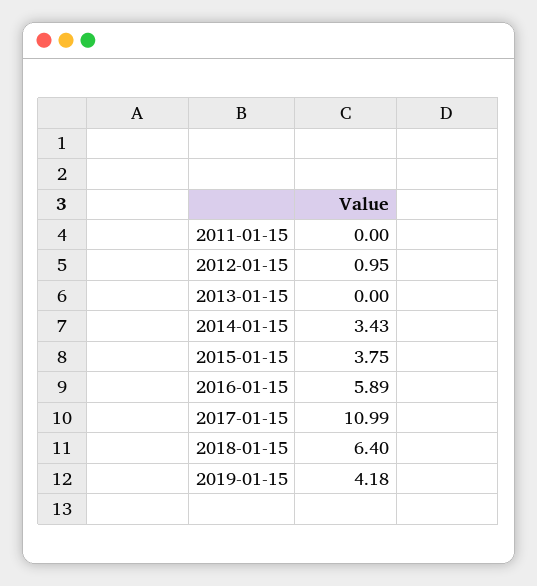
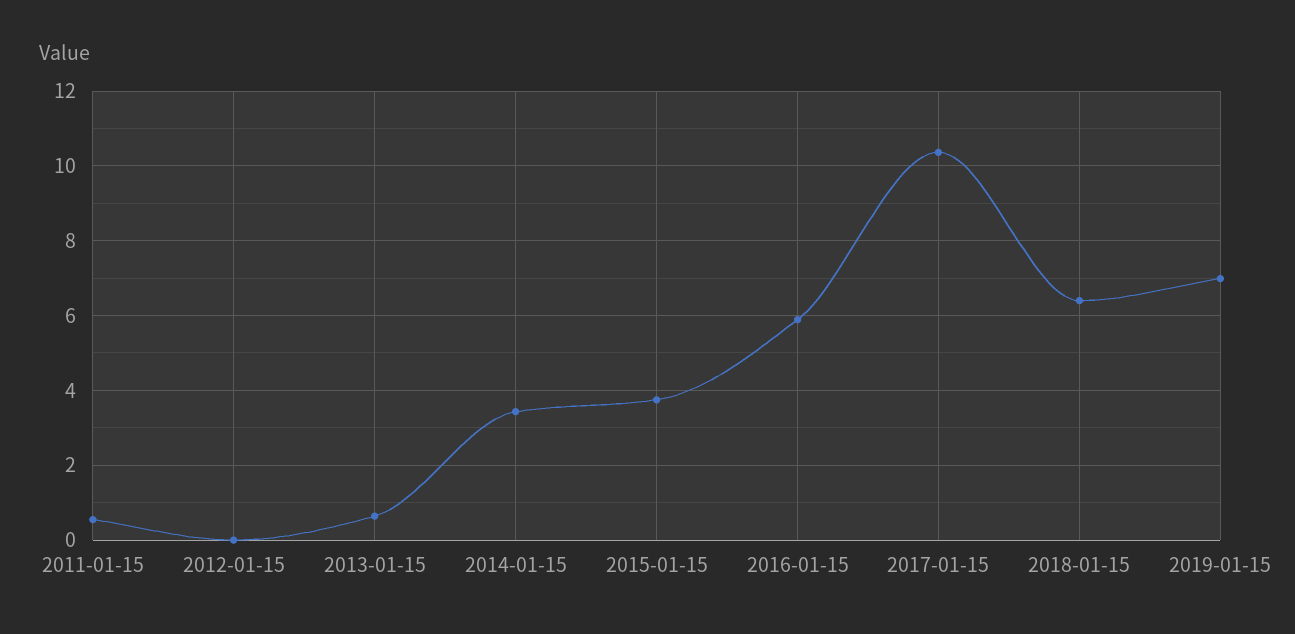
2011-01-15: 0 -> 0.6
2012-01-15: 0.95 -> 0
2013-01-15: 0 -> 0.6
2017-01-15: 10.99 -> 10.4
2019-01-15: 4.18 -> 7

